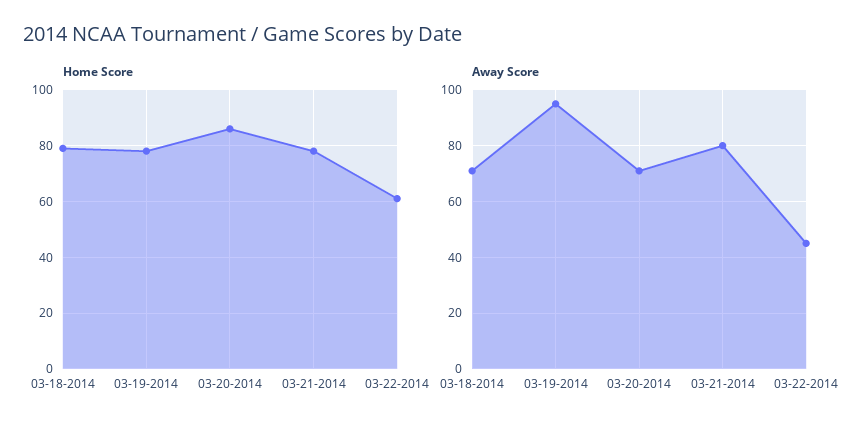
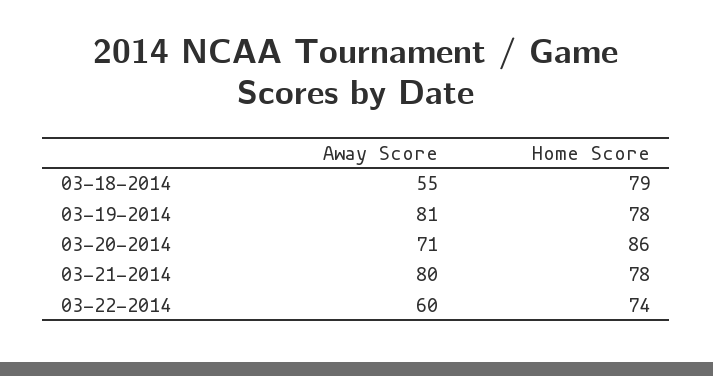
Home Score, 03-22-2014: 60 -> 74
Away Score, 03-18-2014: 70 -> 55
Away Score, 03-19-2014: 95 -> 81
Away Score, 03-22-2014: 45 -> 60

